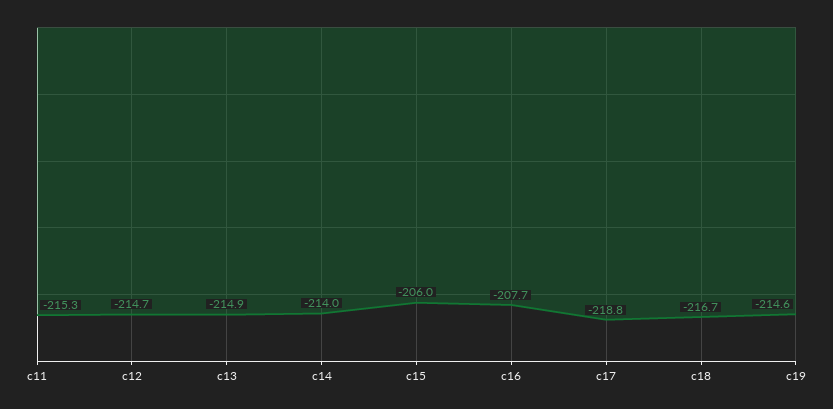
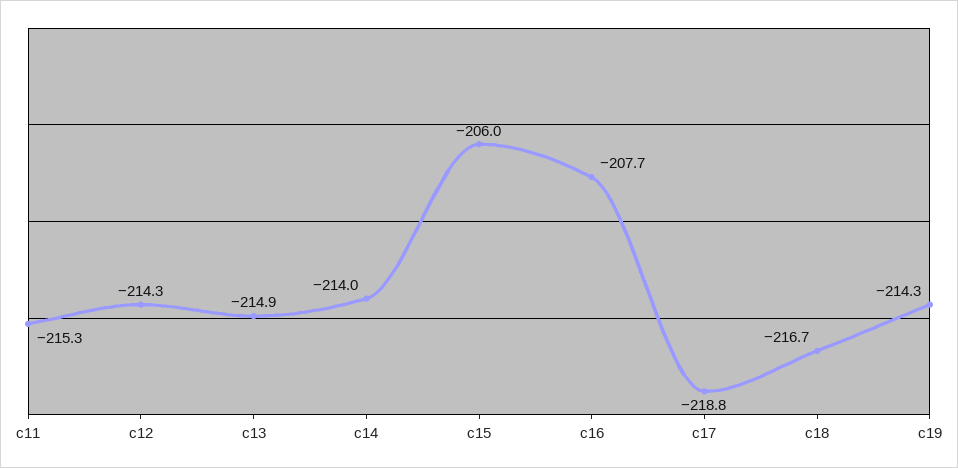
c12: -214.7 -> -214.3
c19: -214.6 -> -214.3

